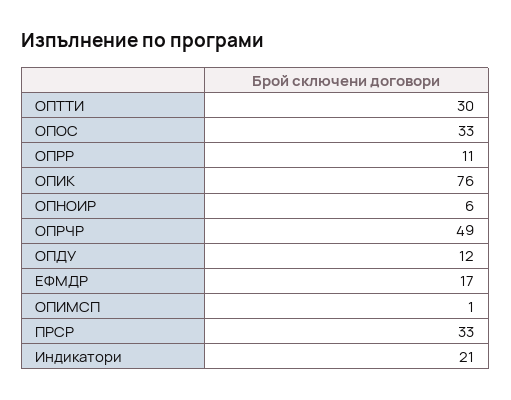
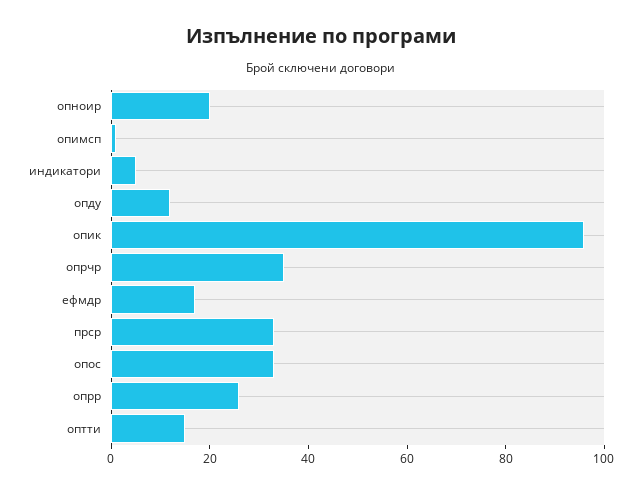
ОПТТИ: 30 -> 15
ОПРР: 11 -> 25
ОПИК: 76 -> 95
ОПНОИР: 6 -> 20
ОПРЧР: 49 -> 35
Индикатори: 21 -> 5

